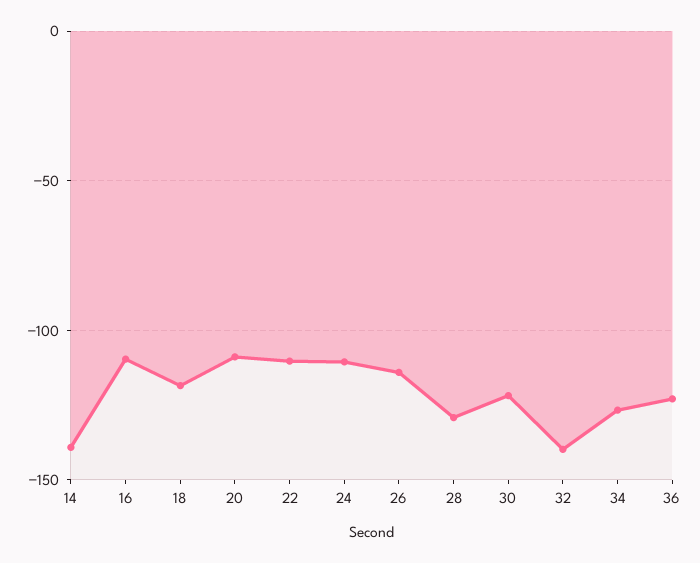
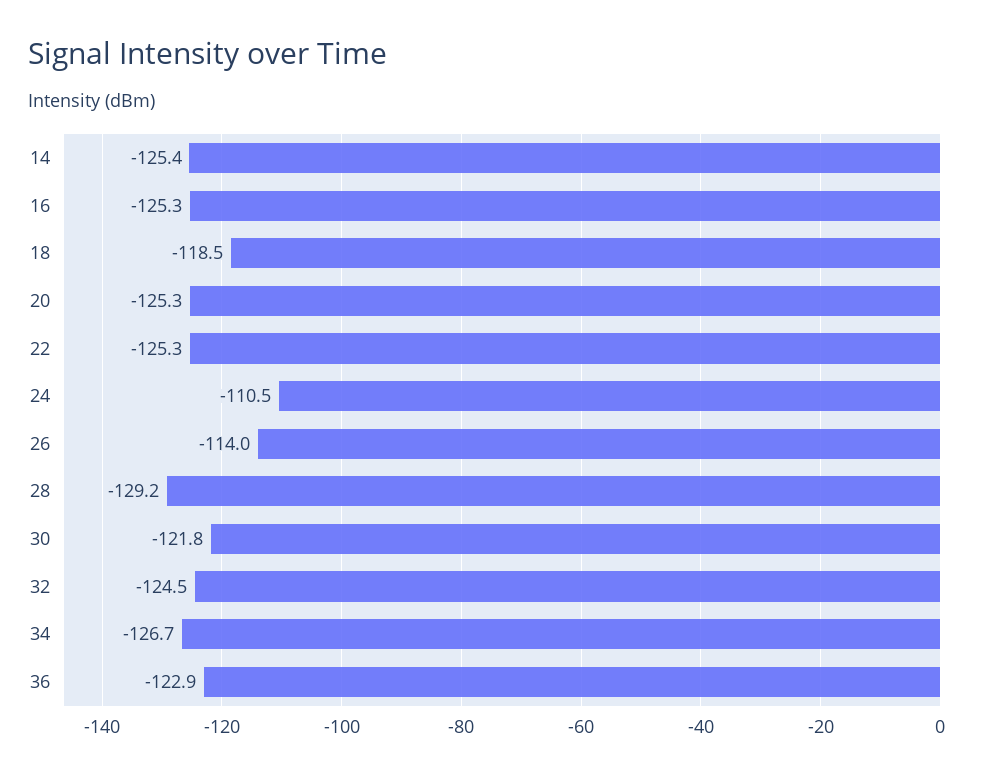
14: -140 -> -125.4
16: -110 -> -125.3
20: -110 -> -125.3
22: -110 -> -125.3
32: -140 -> -124.5

